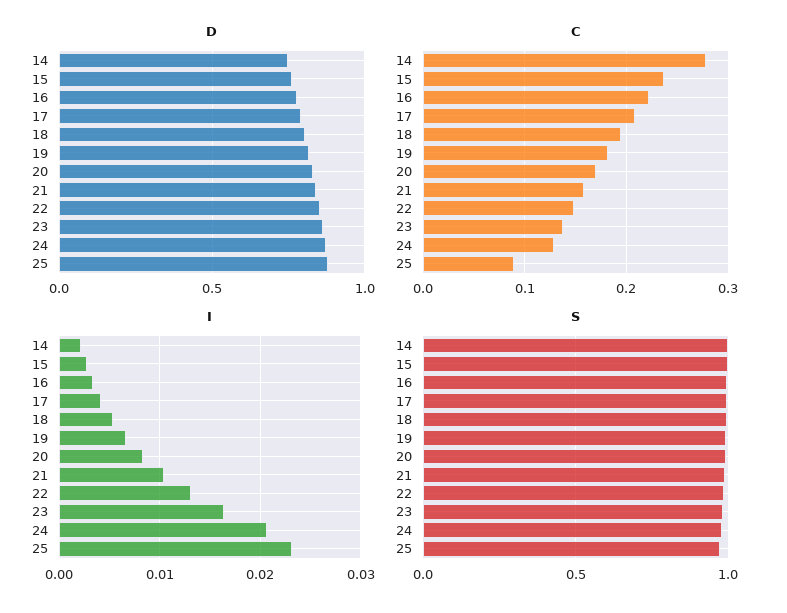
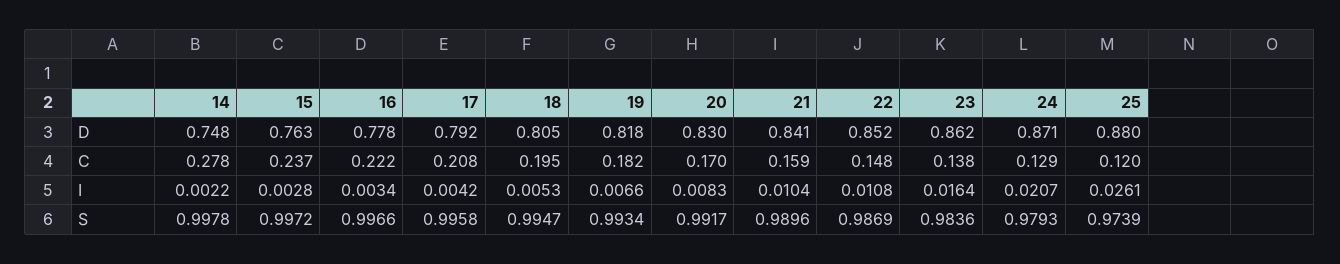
C, 25: 0.09 -> 0.12
I, 22: 0.013 -> 0.0108
I, 25: 0.023 -> 0.0261

